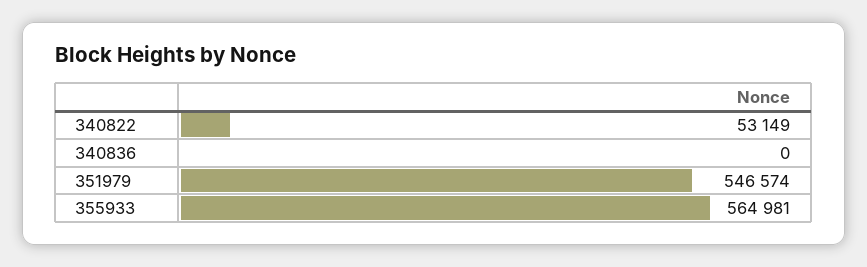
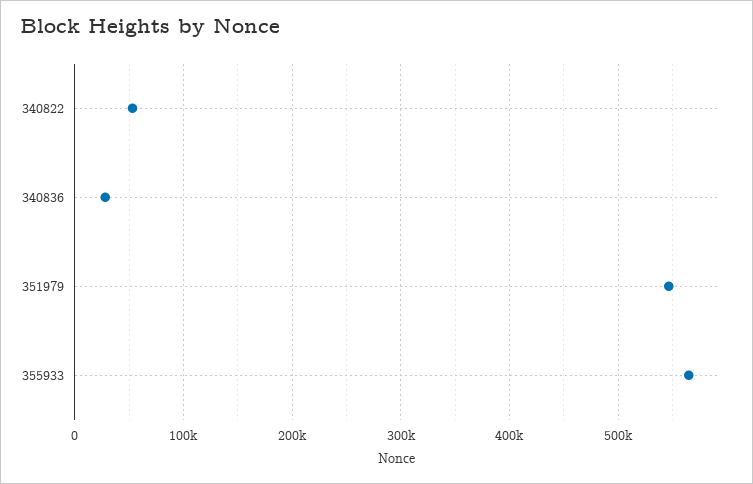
340836: 0 -> 30000

